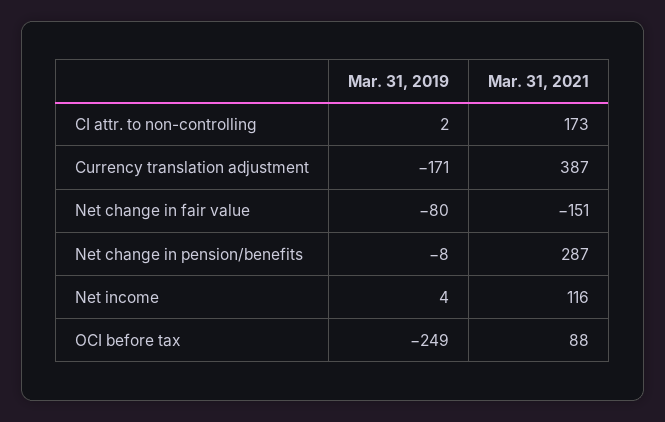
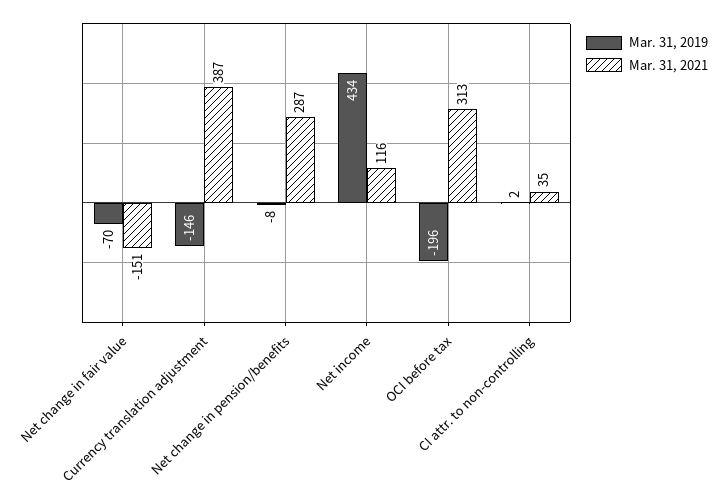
Mar. 31, 2021, CI attr. to non-controlling: 173 -> 35
Mar. 31, 2019, Currency translation adjustment: -171 -> -146
Mar. 31, 2019, Net change in fair value: -80 -> -70
Mar. 31, 2019, Net income: 4 -> 434
Mar. 31, 2019, OCI before tax: -249 -> -196
Mar. 31, 2021, OCI before tax: 88 -> 313

